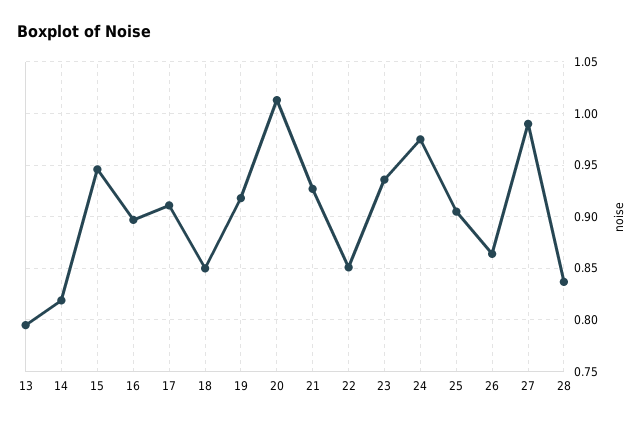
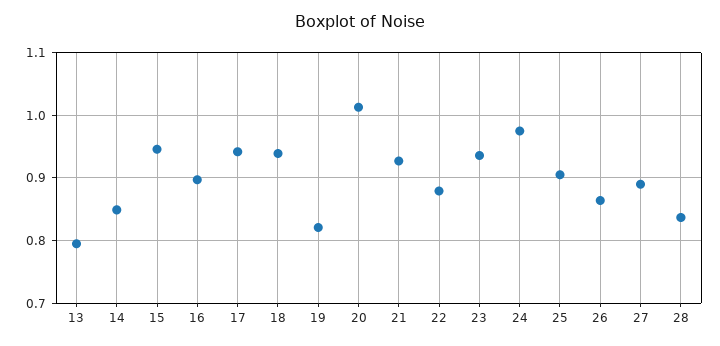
14: 0.82 -> 0.85
17: 0.91 -> 0.94
18: 0.85 -> 0.94
19: 0.92 -> 0.82
22: 0.85 -> 0.88
27: 0.99 -> 0.89

